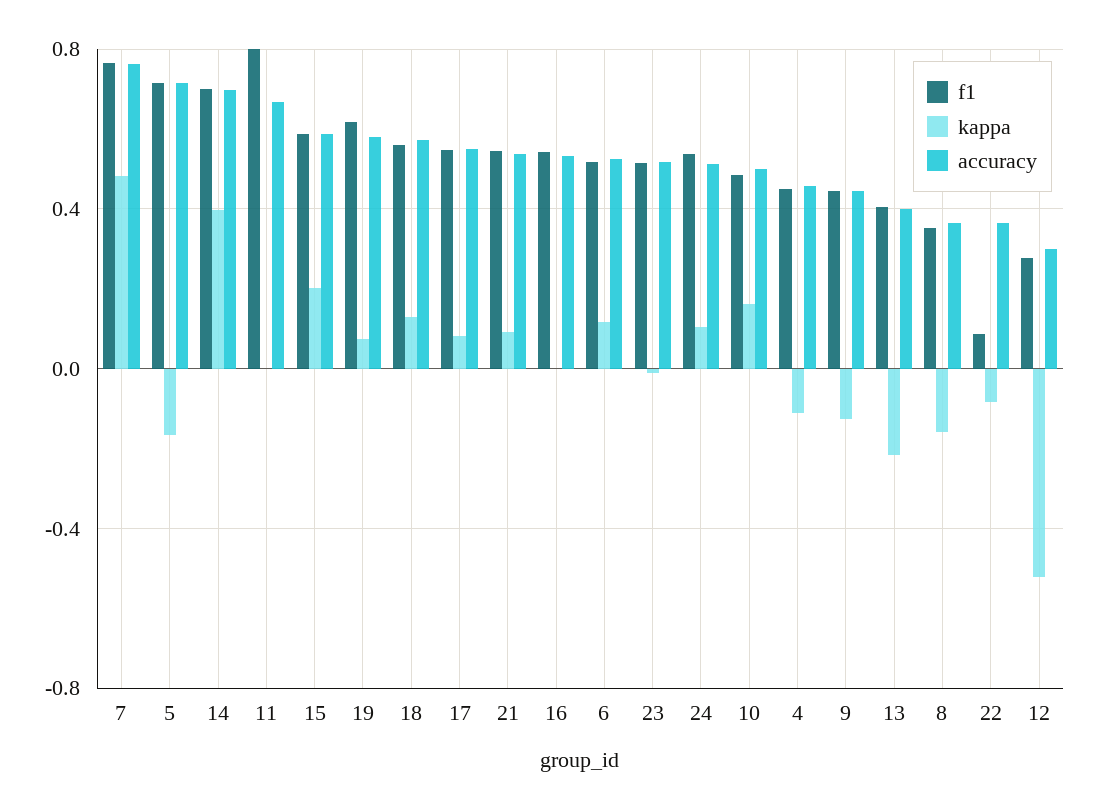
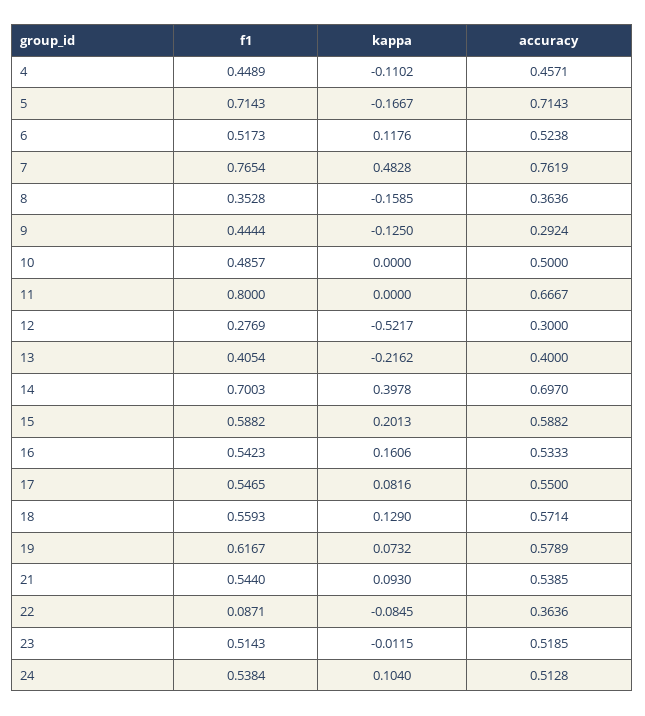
kappa, 16: 0 -> 0.1606
kappa, 10: 0.15 -> 0
accuracy, 9: 0.45 -> 0.2924

